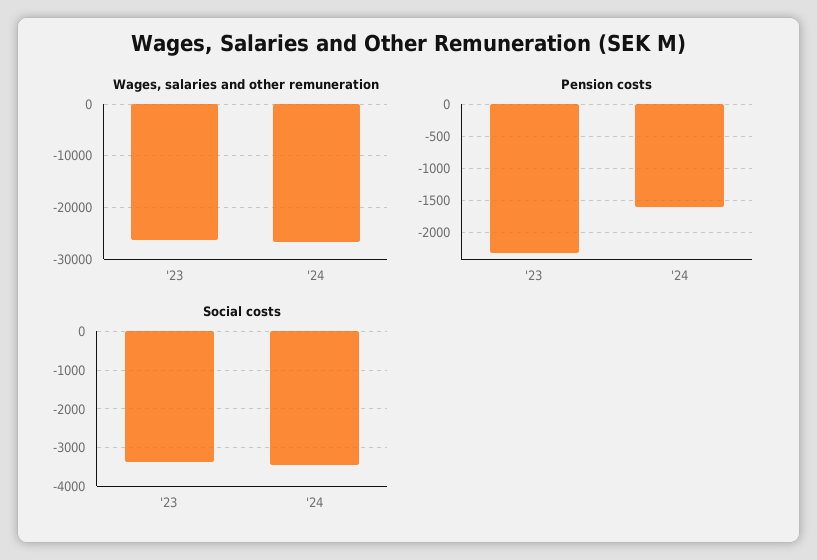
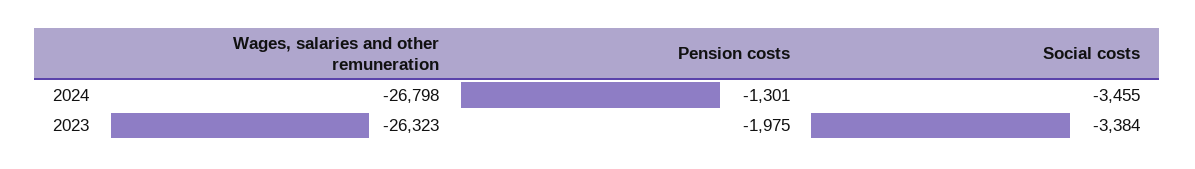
Pension costs, '23: -2300 -> -1975
Pension costs, '24: -1600 -> -1301

